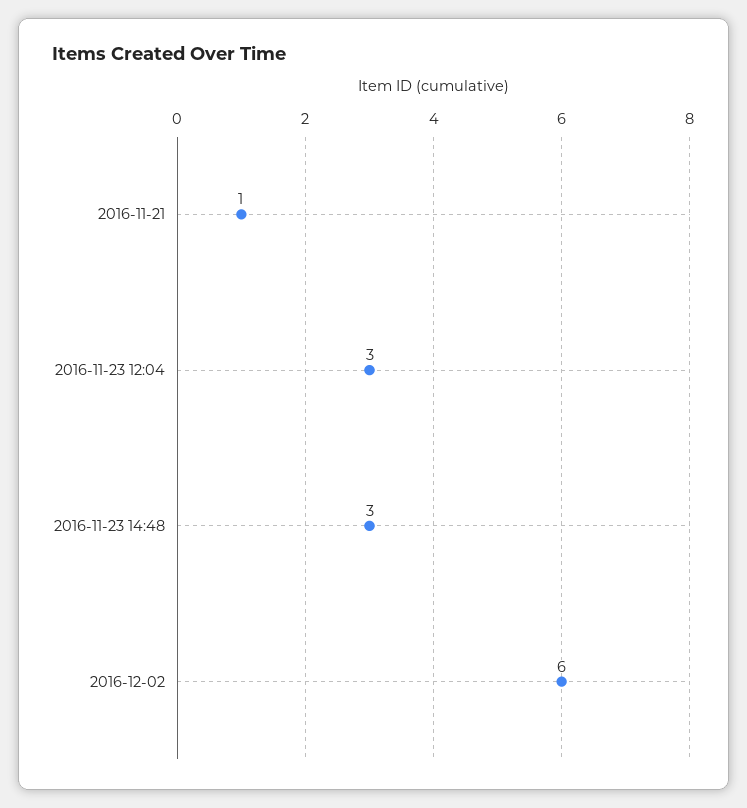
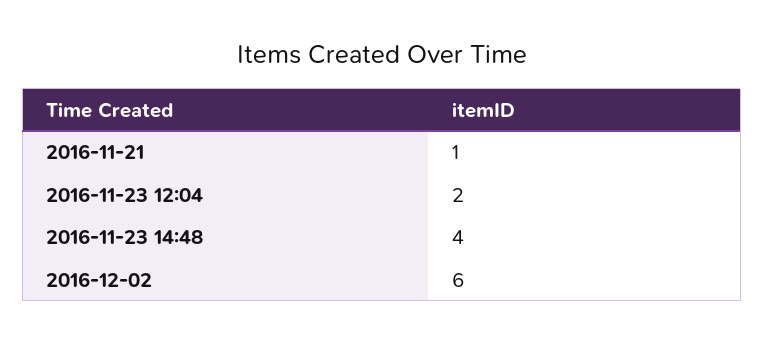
2016-11-23 12:04: 3 -> 2
2016-11-23 14:48: 3 -> 4

